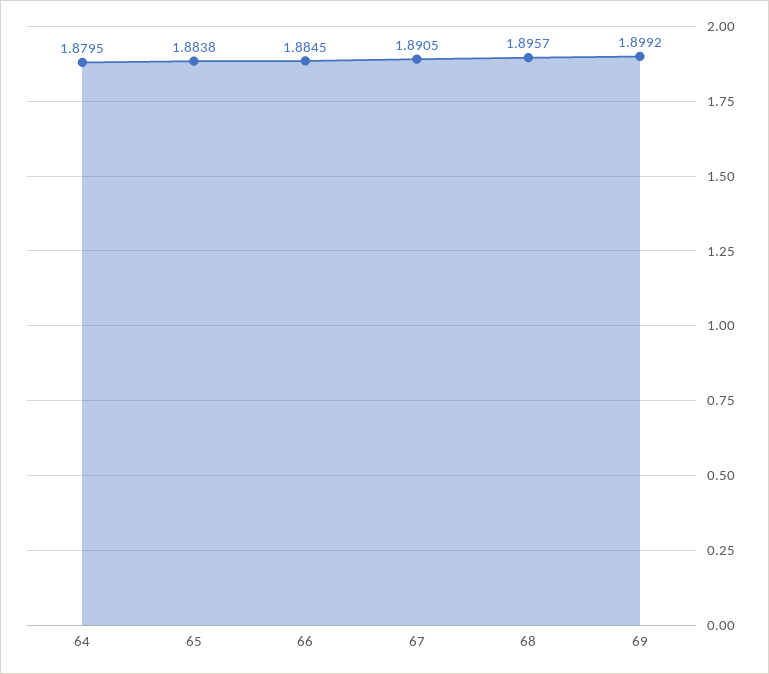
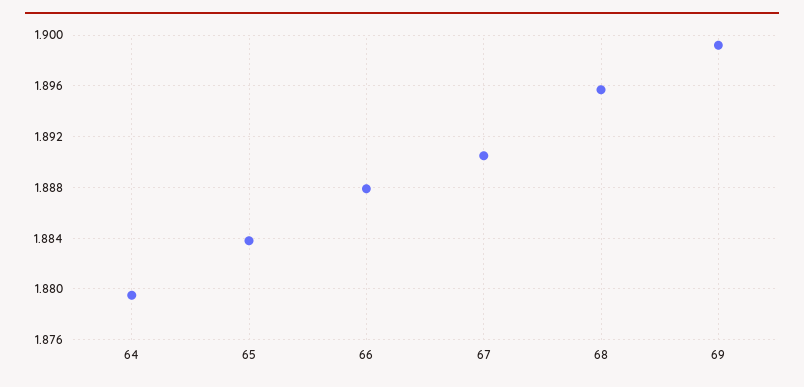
66: 1.8845 -> 1.888

